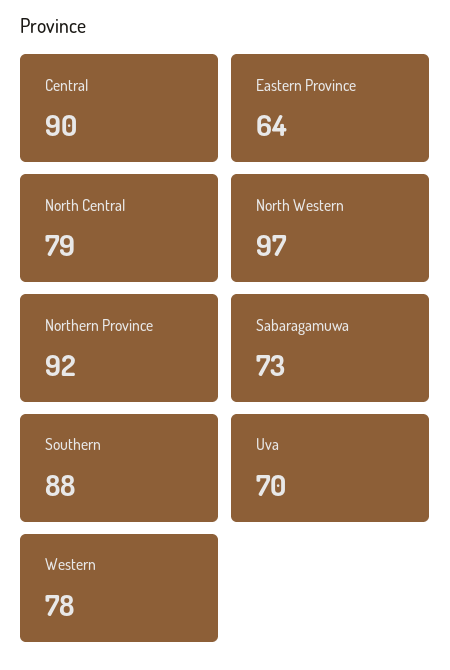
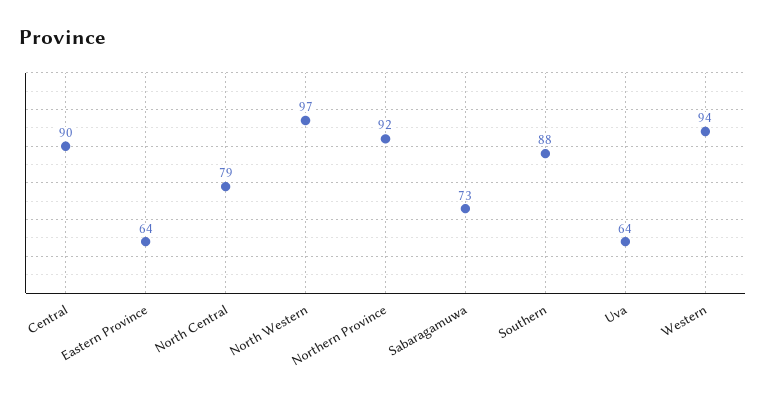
Uva: 70 -> 64
Western: 78 -> 94

